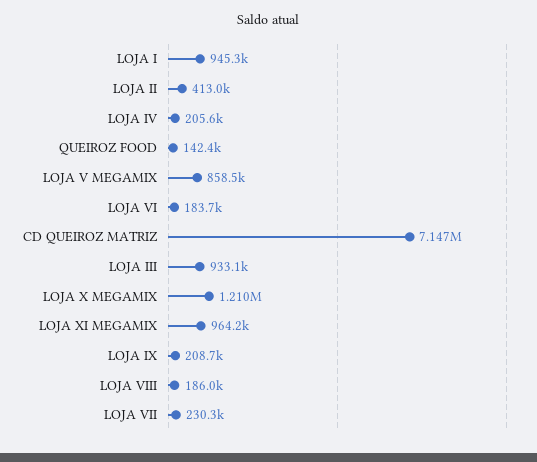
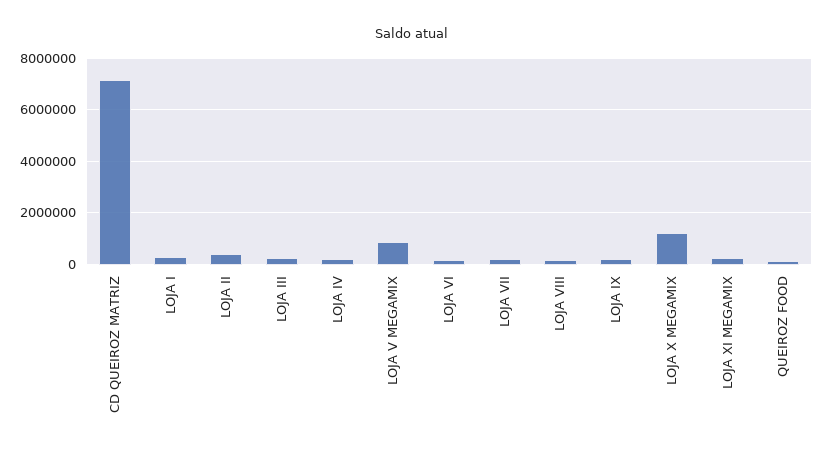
LOJA I: 945300 -> 250000
LOJA III: 933100 -> 250000
LOJA XI MEGAMIX: 964200 -> 250000

